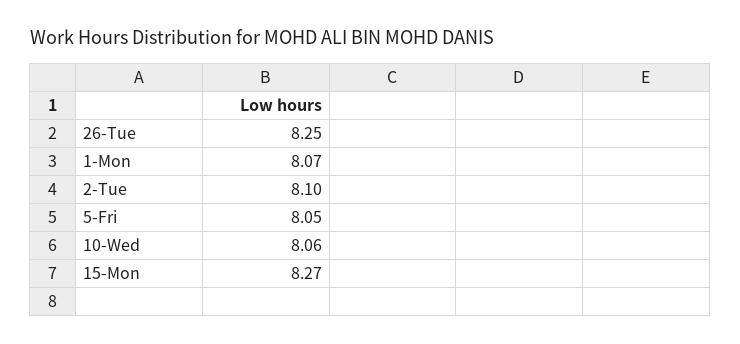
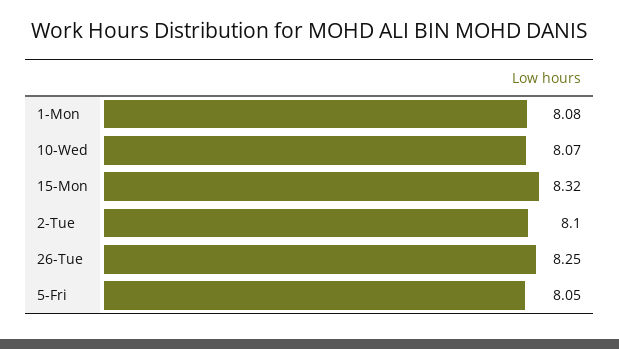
1-Mon: 8.07 -> 8.08
10-Wed: 8.06 -> 8.07
15-Mon: 8.27 -> 8.32

